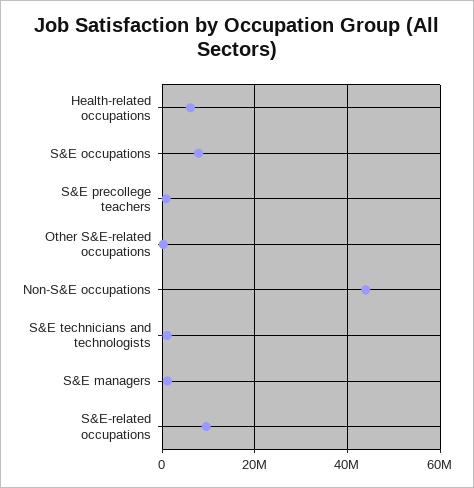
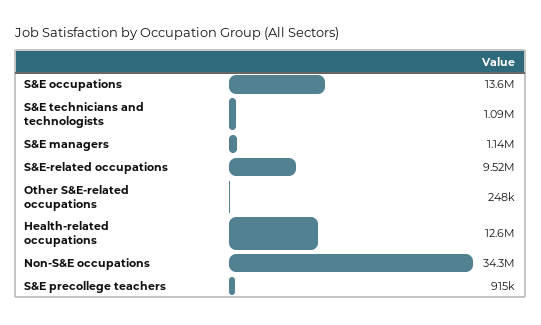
Health-related occupations: 6000000 -> 12600000
S&E occupations: 8000000 -> 13600000
Non-S&E occupations: 44000000 -> 34300000

